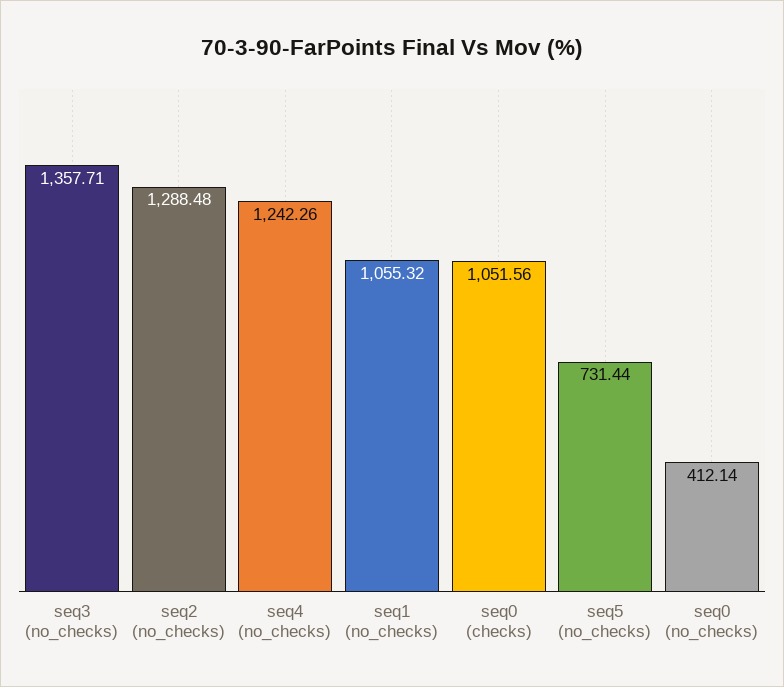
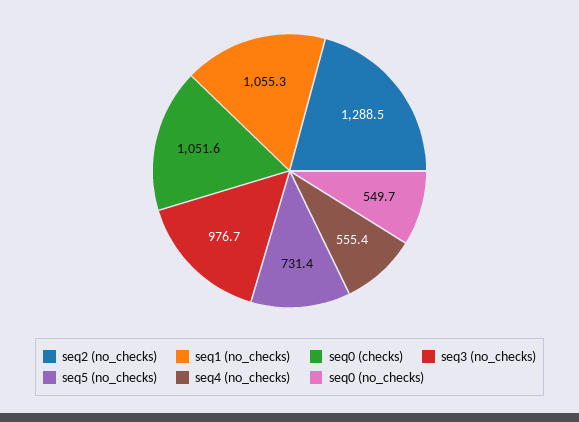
seq3 (no_checks): 1357.71 -> 976.7
seq4 (no_checks): 1242.26 -> 555.4
seq0 (no_checks): 412.14 -> 549.7

